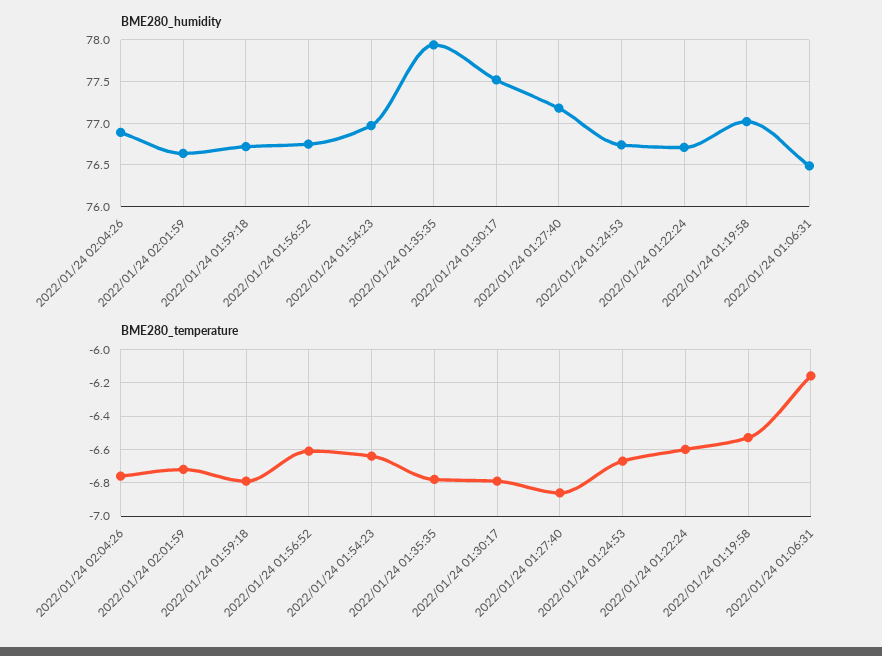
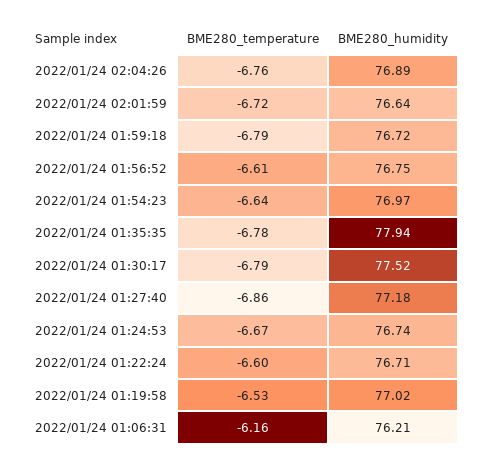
BME280_humidity, 2022/01/24 01:06:31: 76.5 -> 76.21

